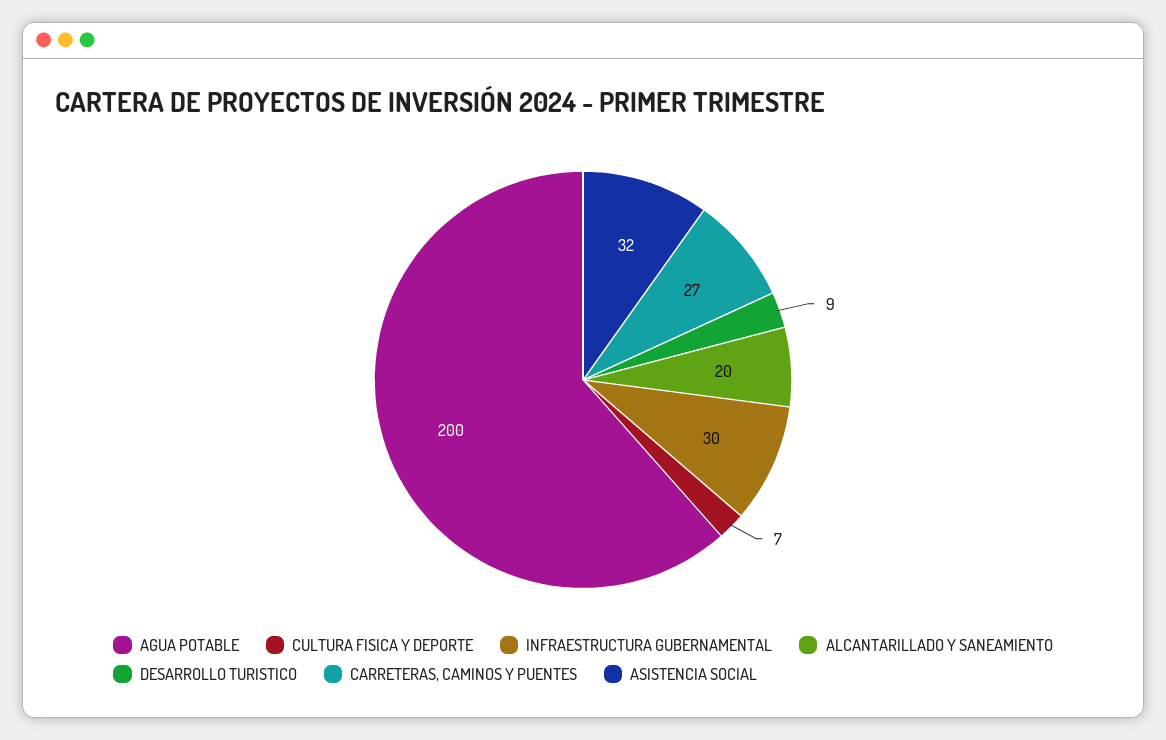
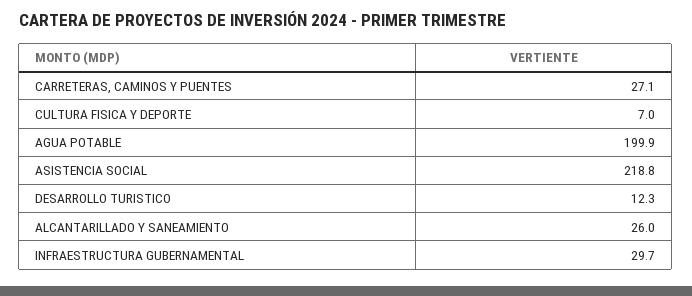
ALCANTARILLADO Y SANEAMIENTO: 20 -> 26
DESARROLLO TURISTICO: 9 -> 12.3
ASISTENCIA SOCIAL: 32 -> 218.8

